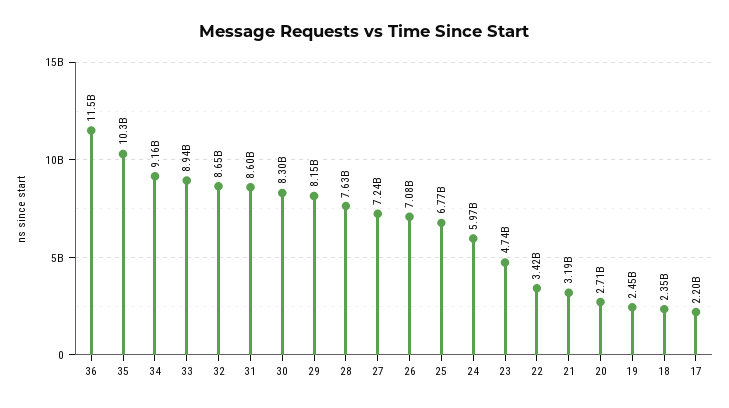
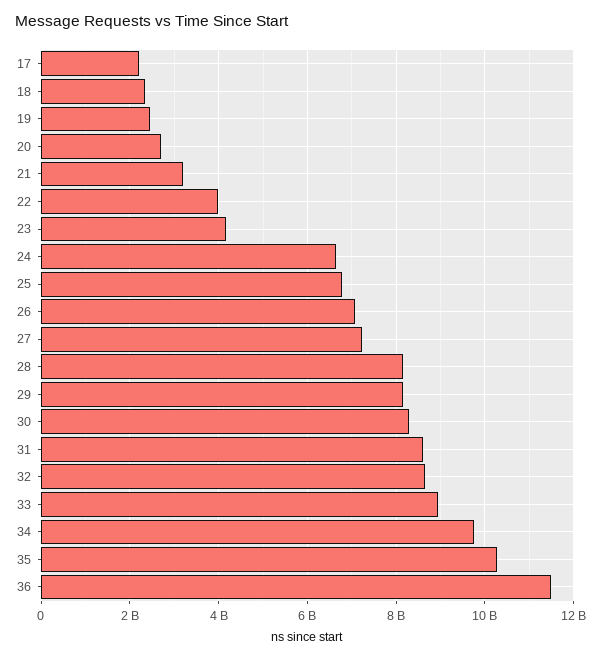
34: 9160000000 -> 9800000000
28: 7630000000 -> 8200000000
24: 5970000000 -> 6600000000
23: 4740000000 -> 4200000000
22: 3420000000 -> 4000000000

